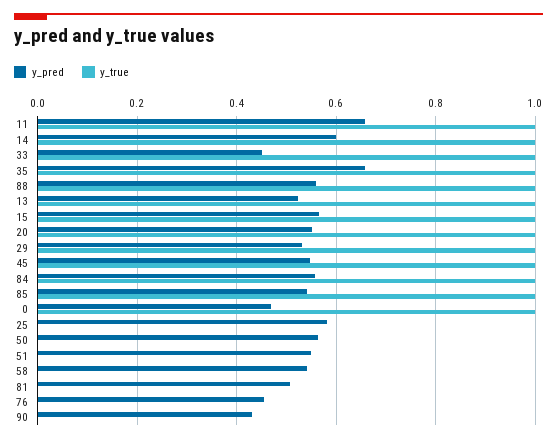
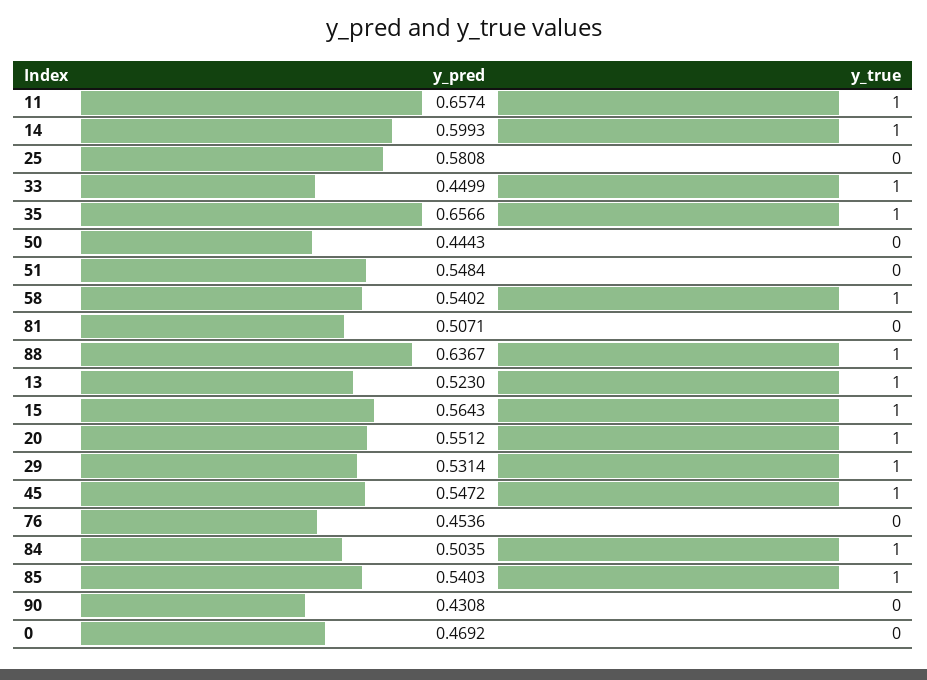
y_pred, 88: 0.56 -> 0.6367
y_pred, 84: 0.56 -> 0.5035
y_true, 0: 1 -> 0
y_pred, 50: 0.56 -> 0.4443
y_true, 58: 0 -> 1

